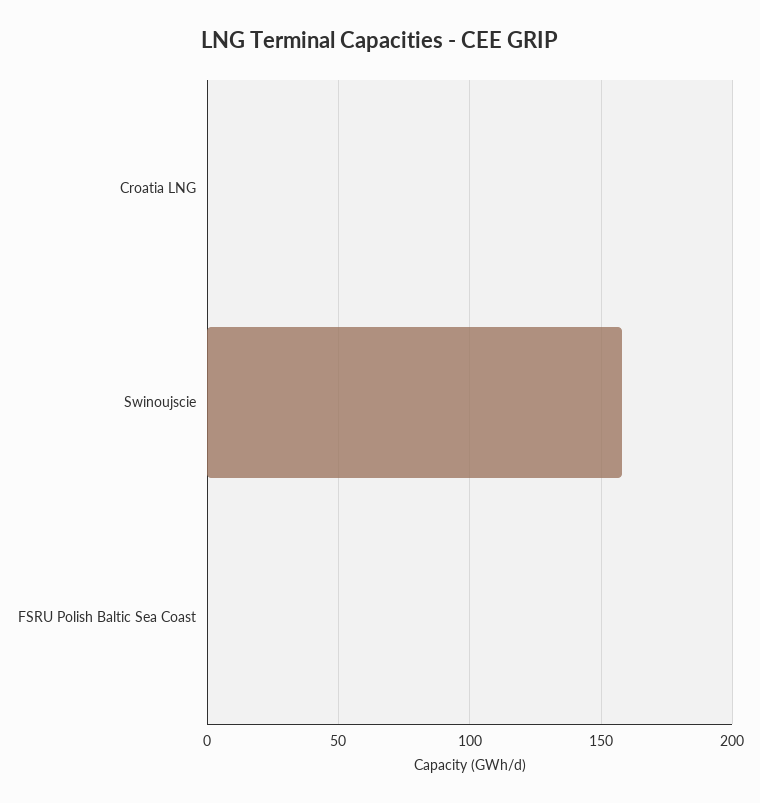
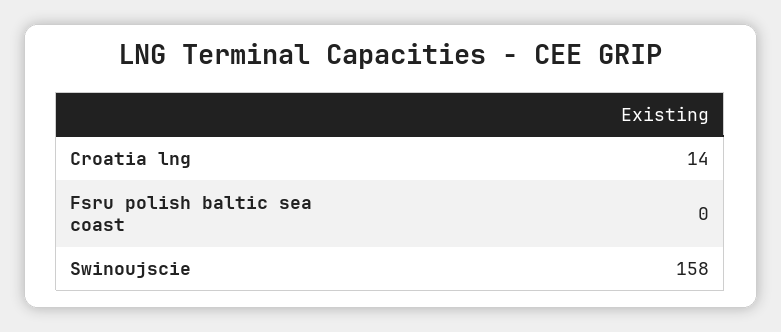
Croatia LNG: 0 -> 14

